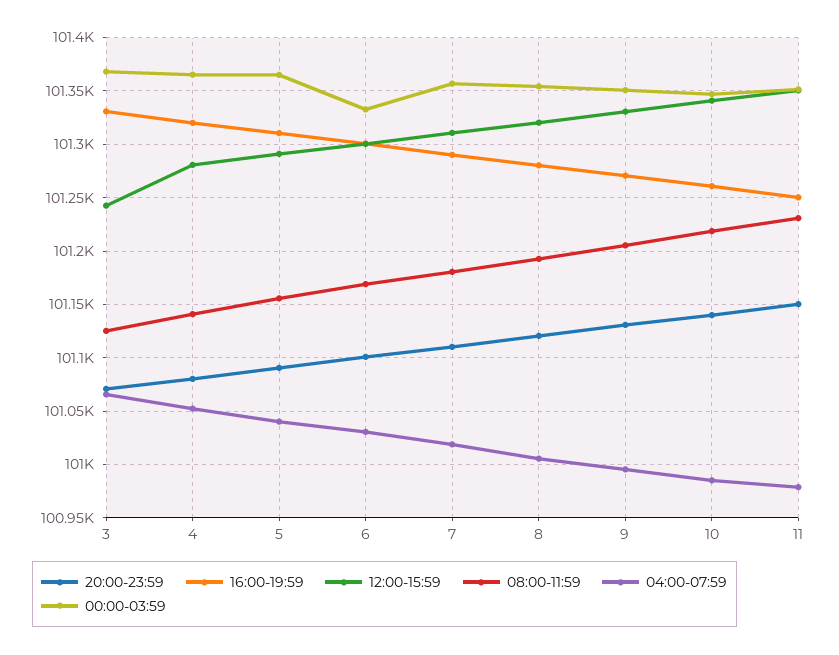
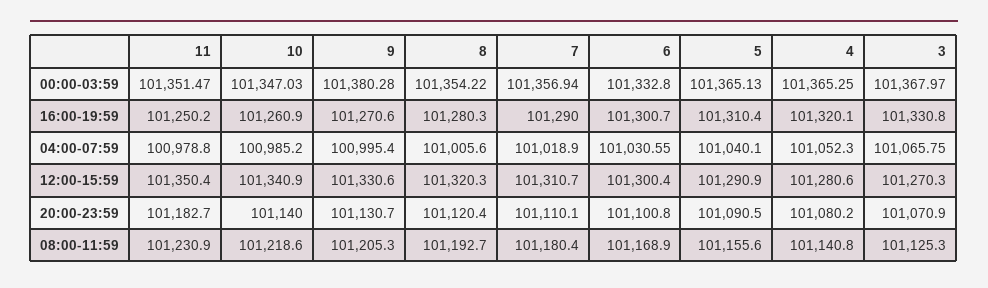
12:00-15:59, 3: 101240 -> 101270.3
00:00-03:59, 9: 101350 -> 101380.28
20:00-23:59, 11: 101150 -> 101182.7

